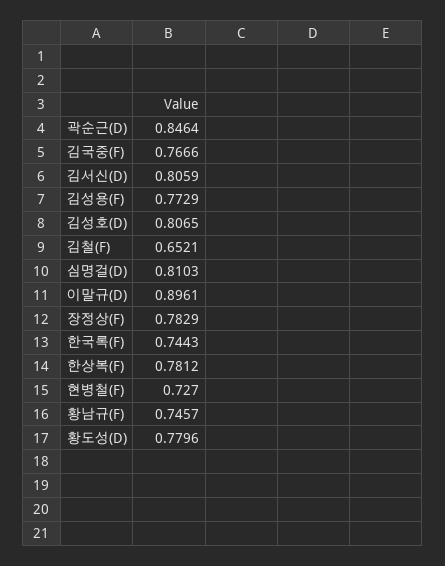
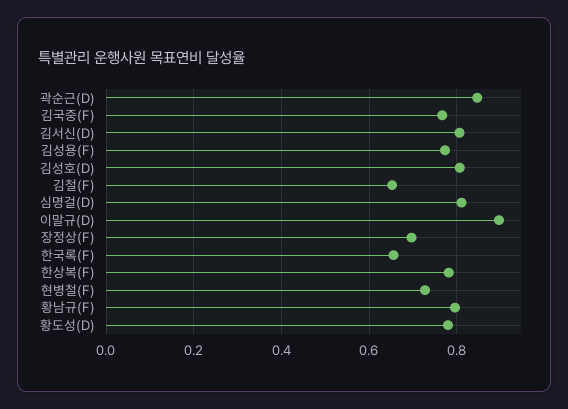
장정상(F): 0.7829 -> 0.7
한국록(F): 0.7443 -> 0.66
황남규(F): 0.7457 -> 0.8

